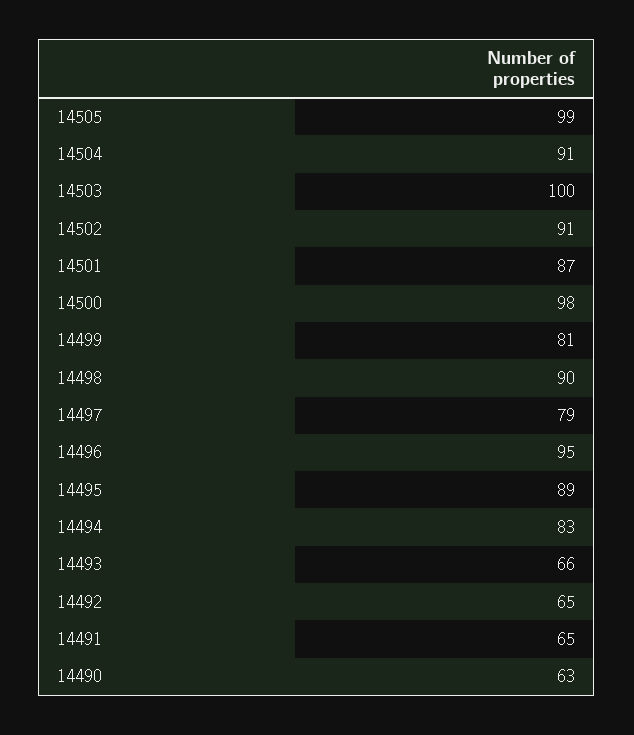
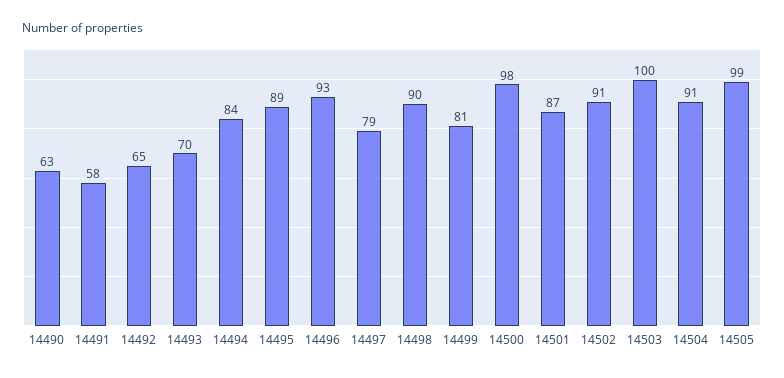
14496: 95 -> 93
14494: 83 -> 84
14493: 66 -> 70
14491: 65 -> 58

